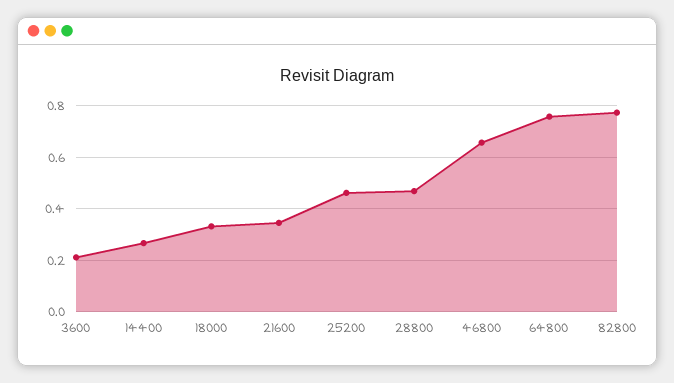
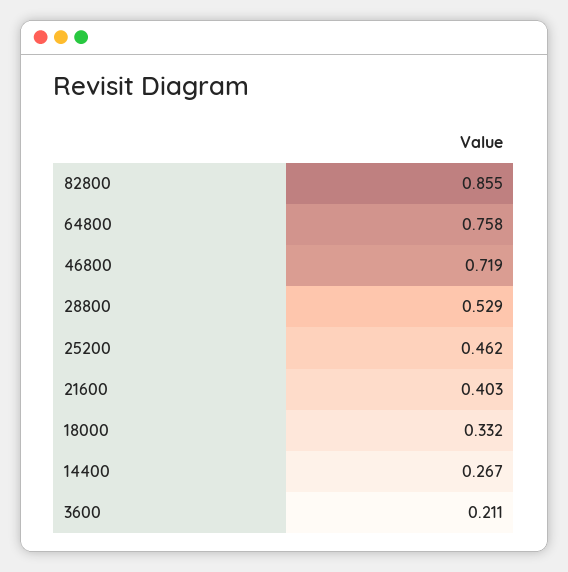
21600: 0.35 -> 0.403
28800: 0.475 -> 0.529
46800: 0.65 -> 0.719
82800: 0.775 -> 0.855

